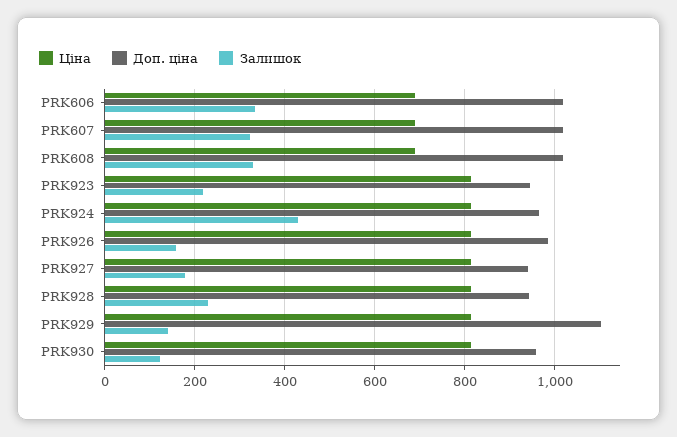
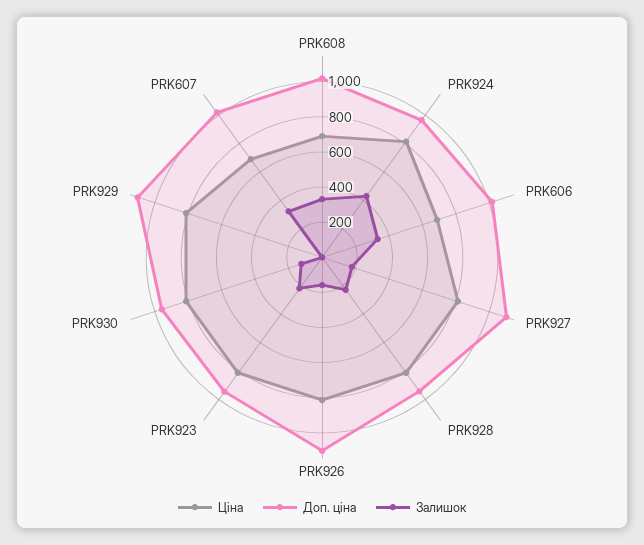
Доп. ціна, PRK926: 980 -> 1100
Доп. ціна, PRK927: 940 -> 1100
Залишок, PRK929: 140 -> 0

